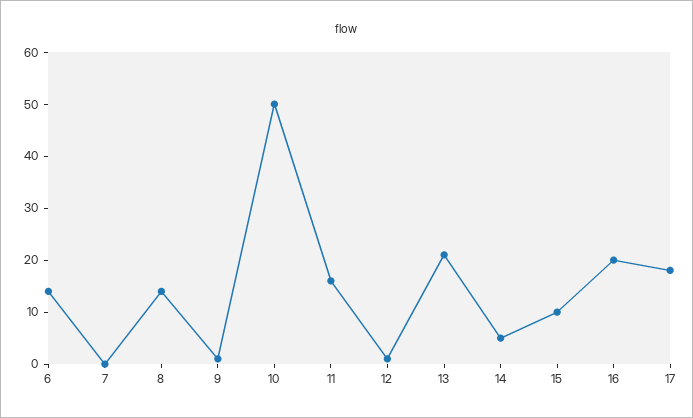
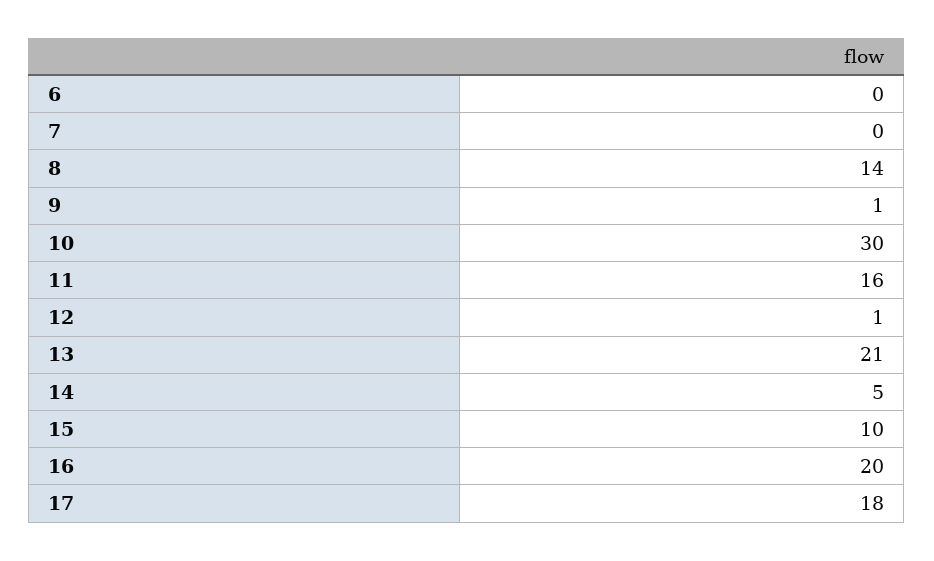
6: 15 -> 0
10: 50 -> 30

